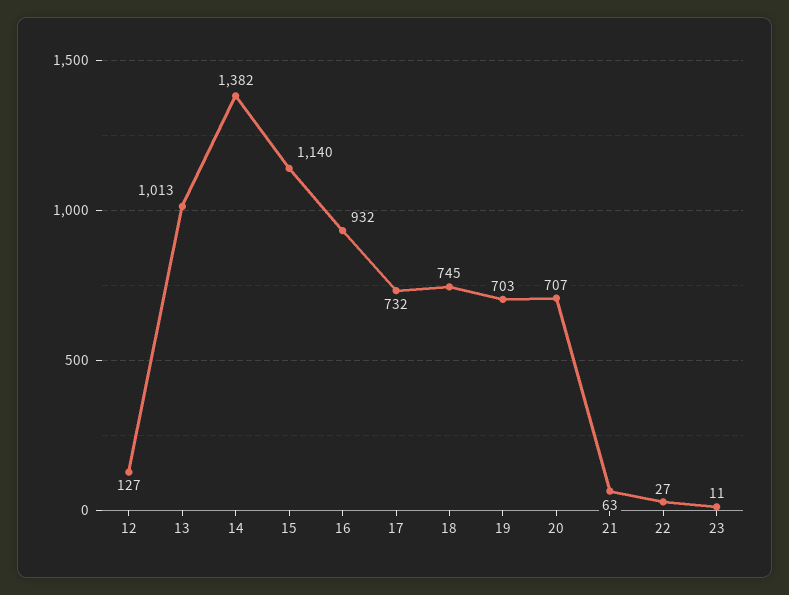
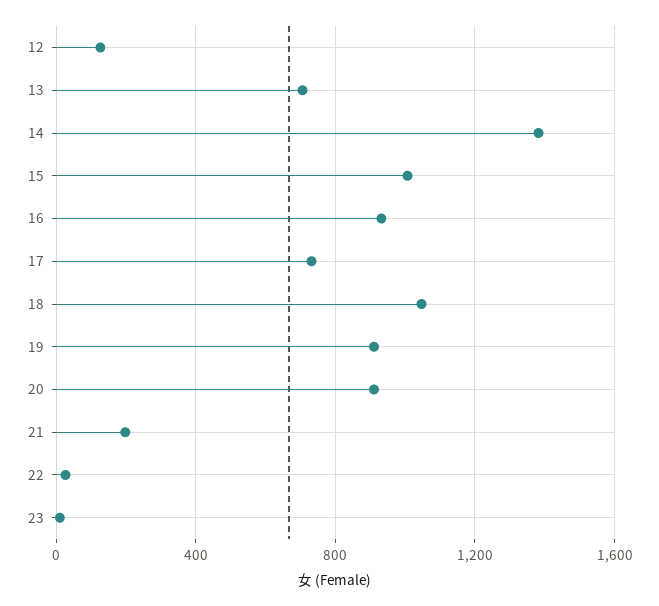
13: 1013 -> 700
15: 1140 -> 1000
18: 745 -> 1050
19: 703 -> 900
20: 707 -> 900
21: 63 -> 200

